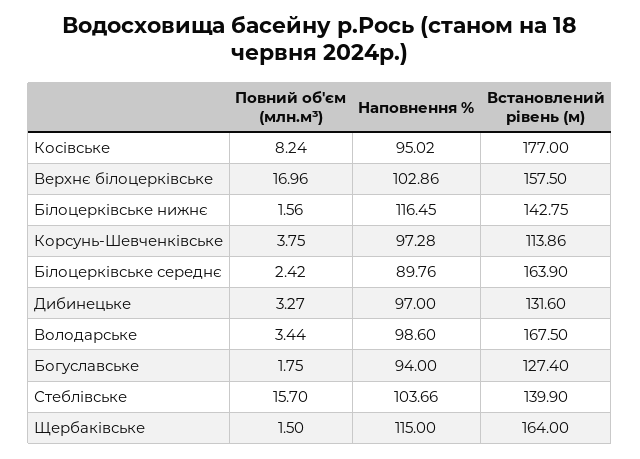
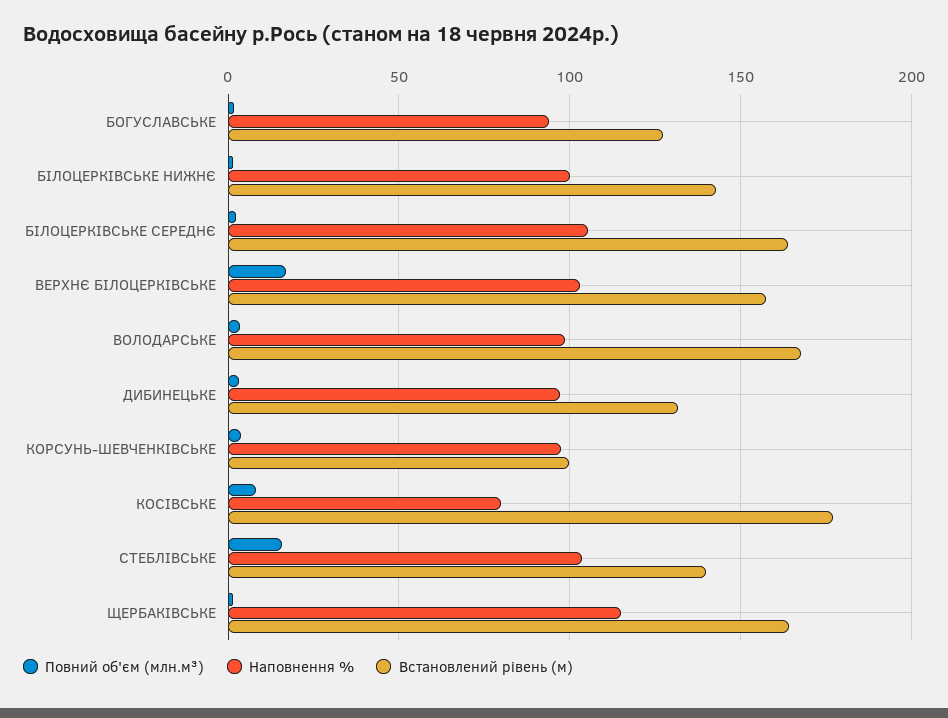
Наповнення %, Косівське: 95.02 -> 80
Наповнення %, Білоцерківське нижнє: 116.45 -> 100
Встановлений рівень (м), Корсунь-Шевченківське: 113.86 -> 100
Наповнення %, Білоцерківське середнє: 89.76 -> 105

